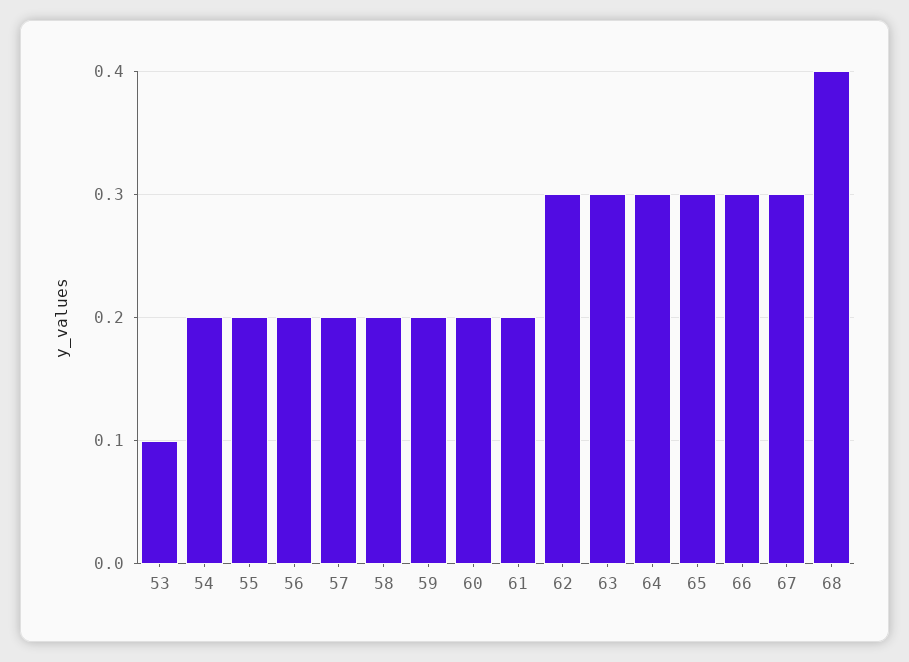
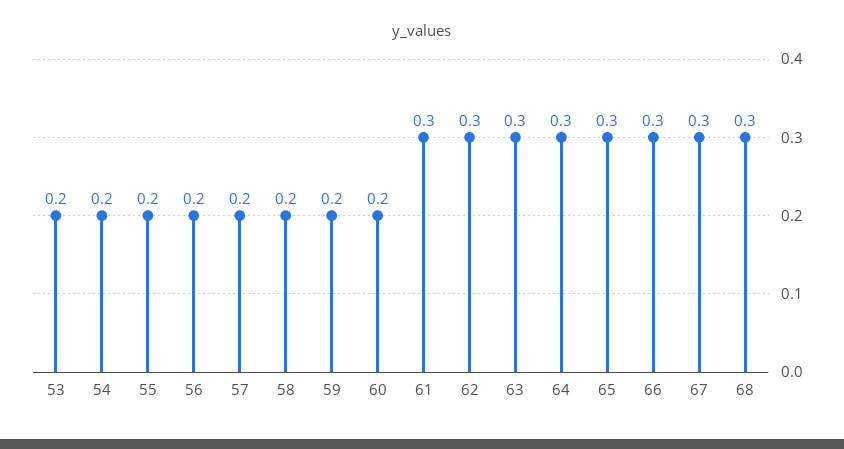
53: 0.1 -> 0.2
61: 0.2 -> 0.3
68: 0.4 -> 0.3

